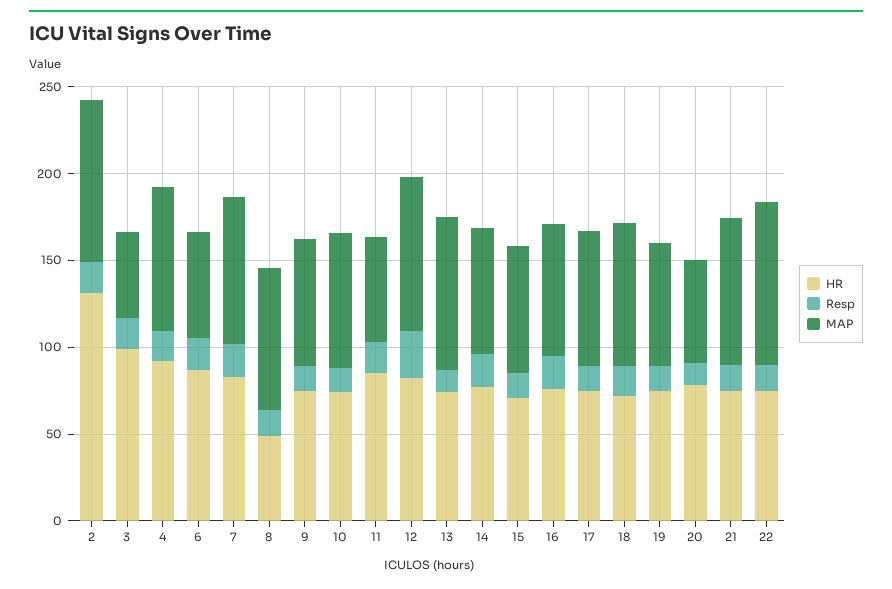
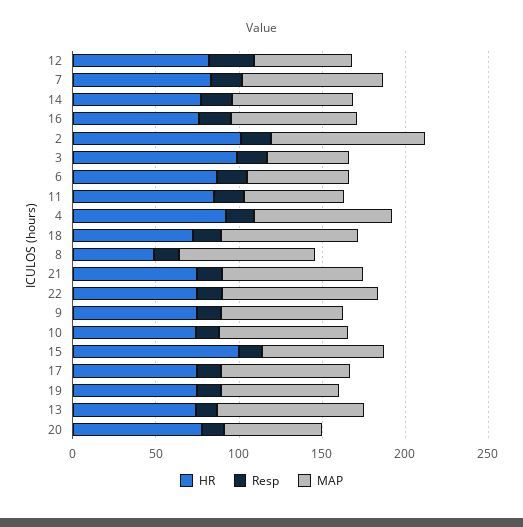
HR, 2: 130 -> 100
MAP, 12: 90 -> 60
HR, 15: 70 -> 100

